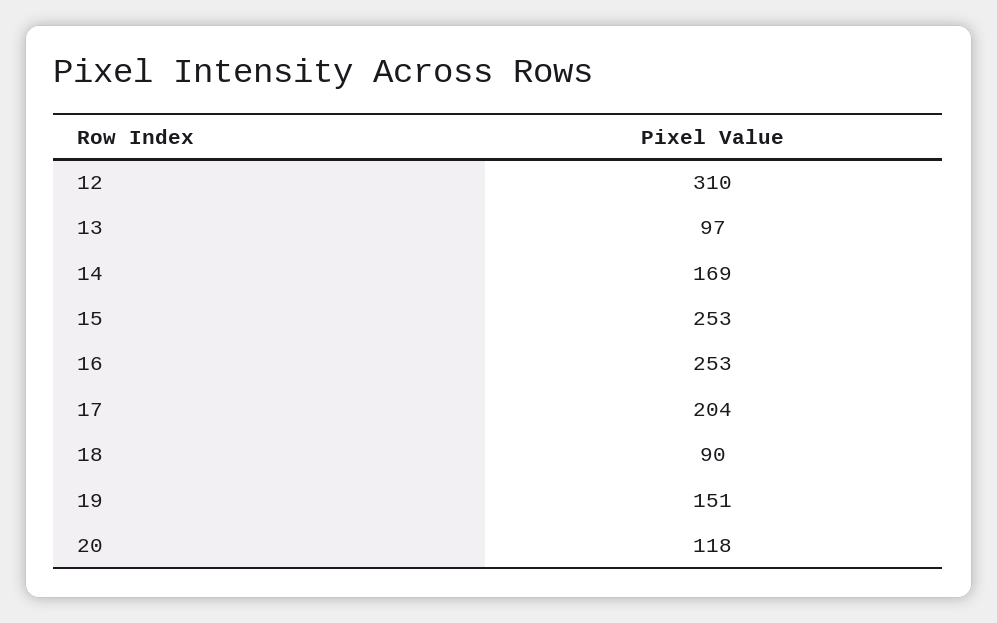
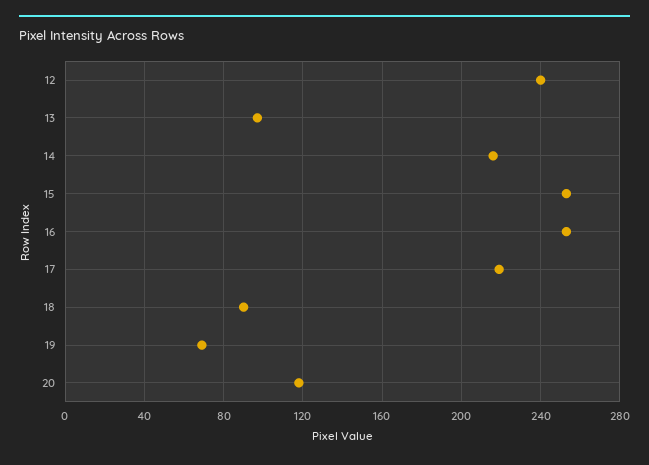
12: 310 -> 240
14: 169 -> 215
17: 204 -> 220
19: 151 -> 70

